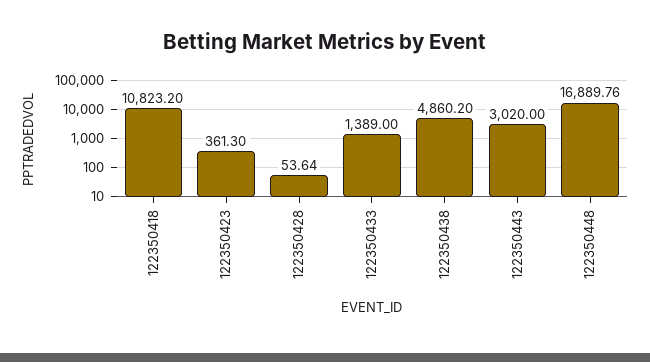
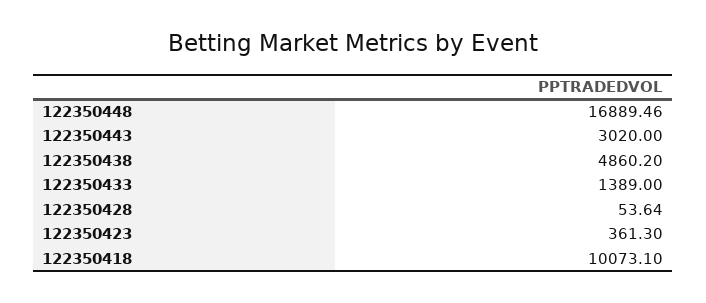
122350418: 10823.2 -> 10073.1
122350448: 16889.76 -> 16889.46

